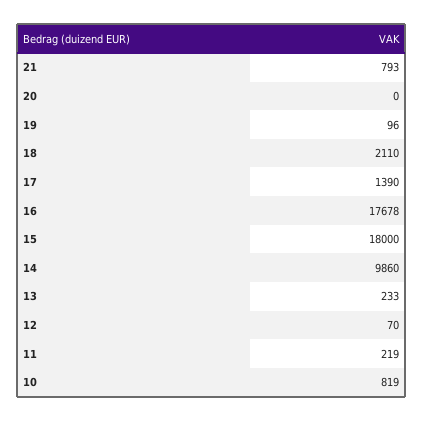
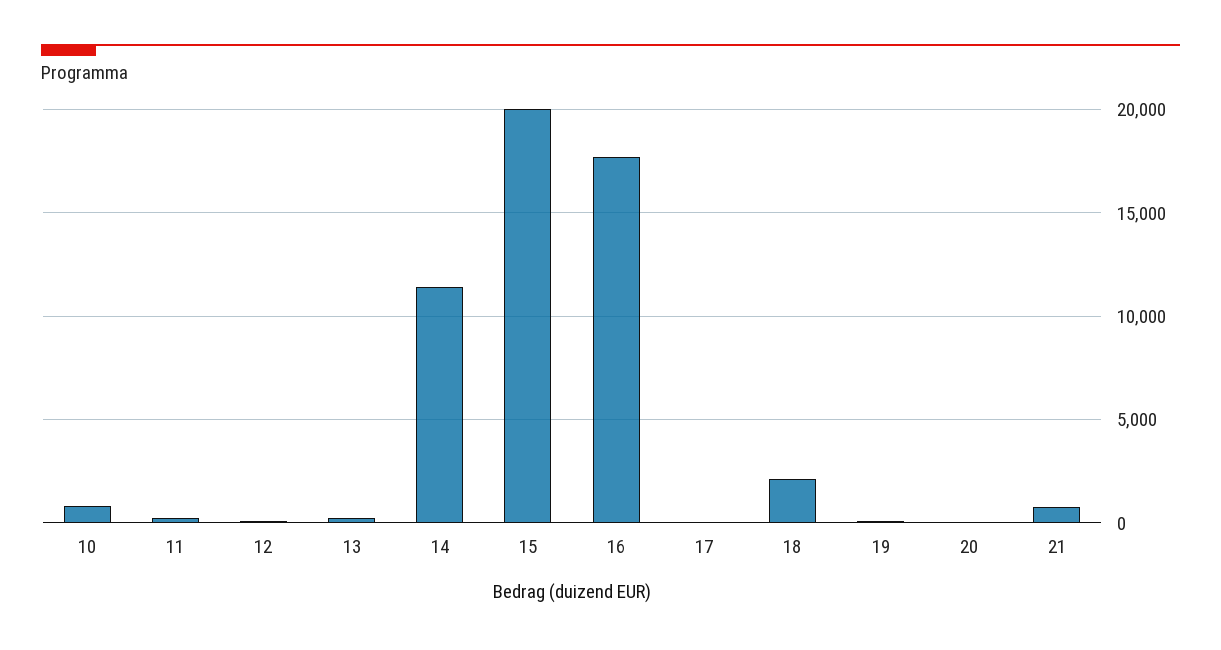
17: 1390 -> 0
15: 18000 -> 20000
14: 9860 -> 11500

